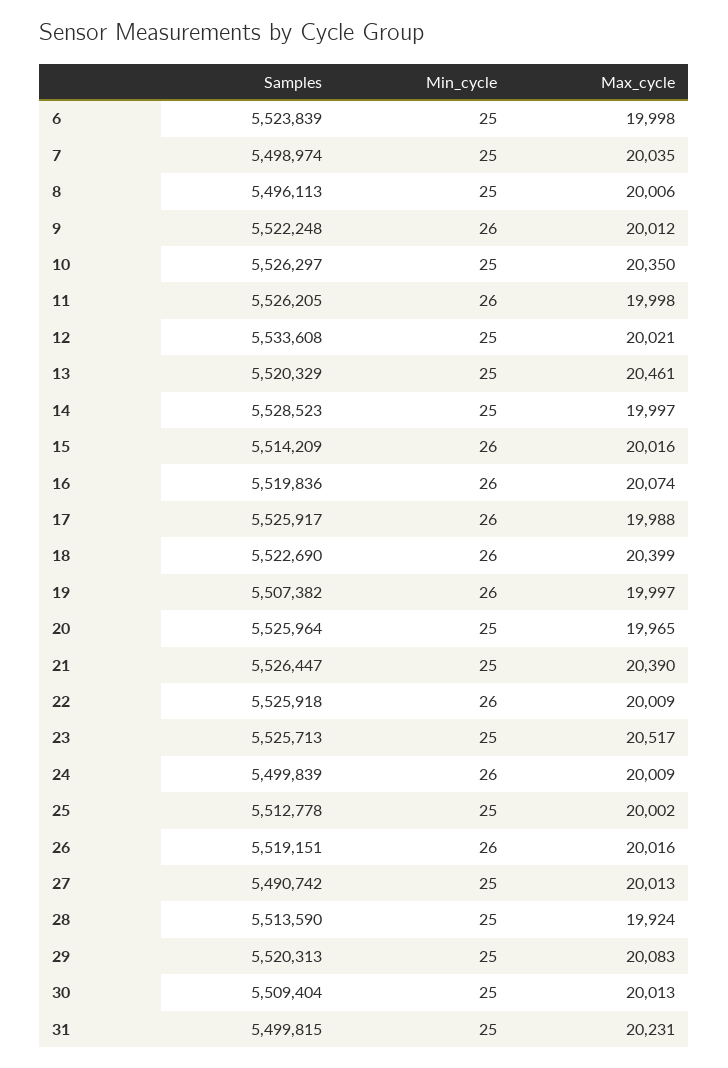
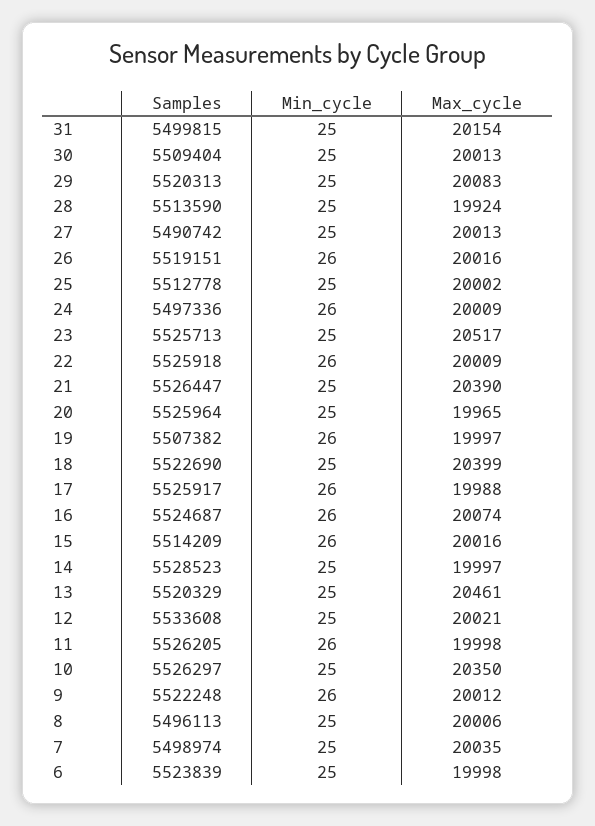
Samples, 16: 5519836 -> 5524687
Min_cycle, 18: 26 -> 25
Samples, 24: 5499839 -> 5497336
Max_cycle, 31: 20231 -> 20154

